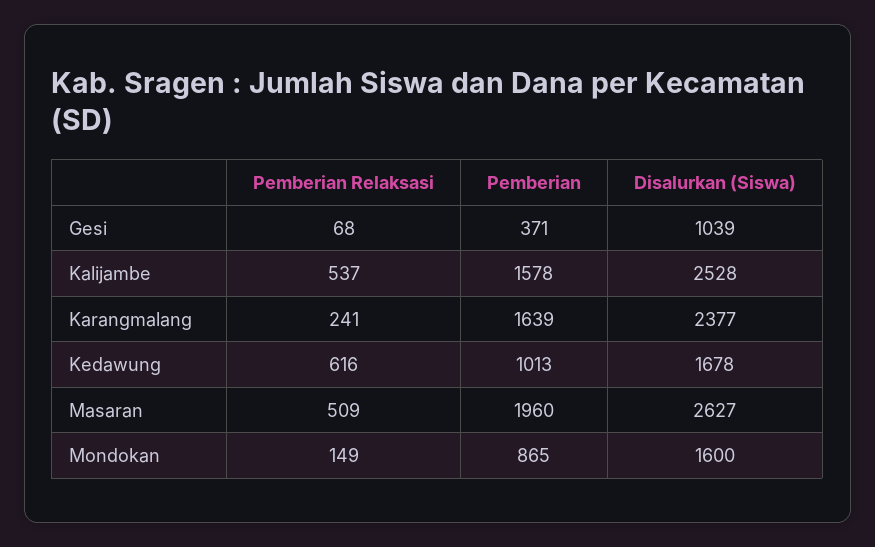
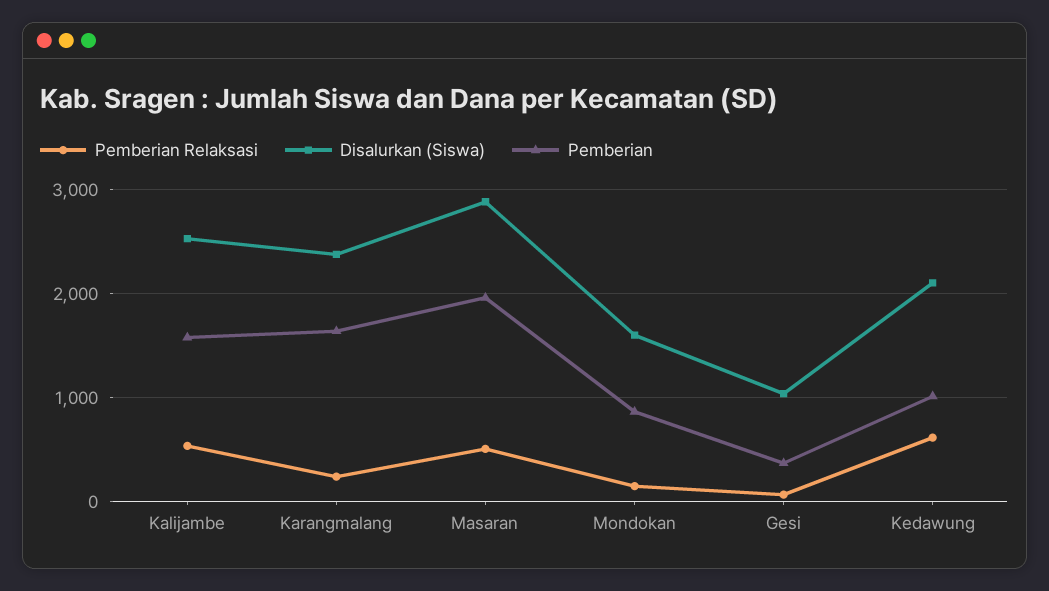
Disalurkan (Siswa), Kedawung: 1678 -> 2100
Disalurkan (Siswa), Masaran: 2627 -> 2900

